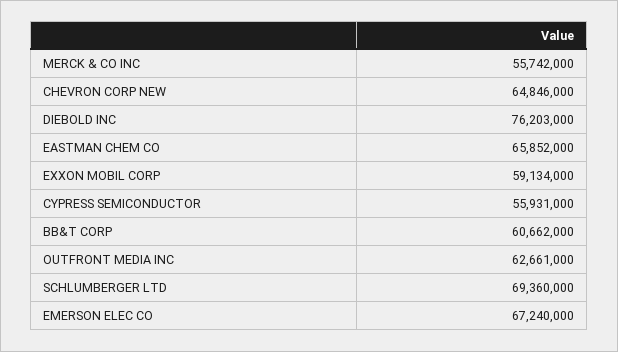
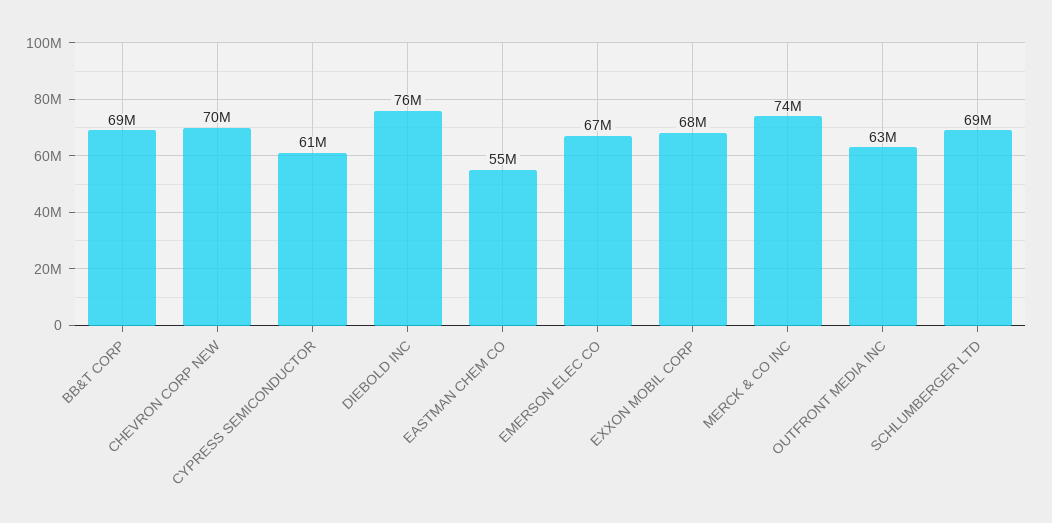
MERCK & CO INC: 55742000 -> 74000000
CHEVRON CORP NEW: 64846000 -> 70000000
EASTMAN CHEM CO: 65852000 -> 55000000
EXXON MOBIL CORP: 59134000 -> 68000000
CYPRESS SEMICONDUCTOR: 55931000 -> 61000000
BB&T CORP: 60662000 -> 69000000

